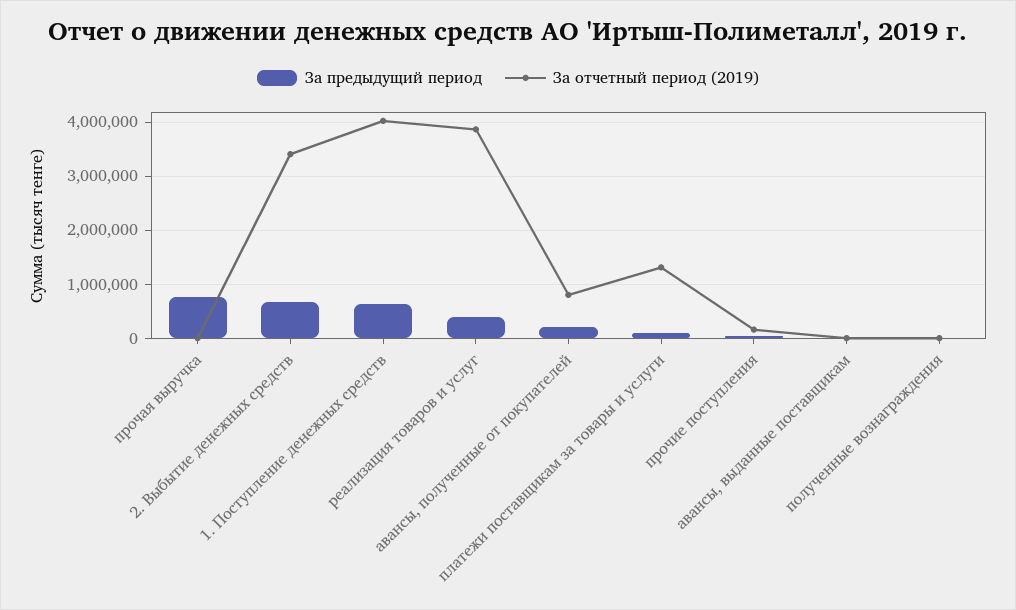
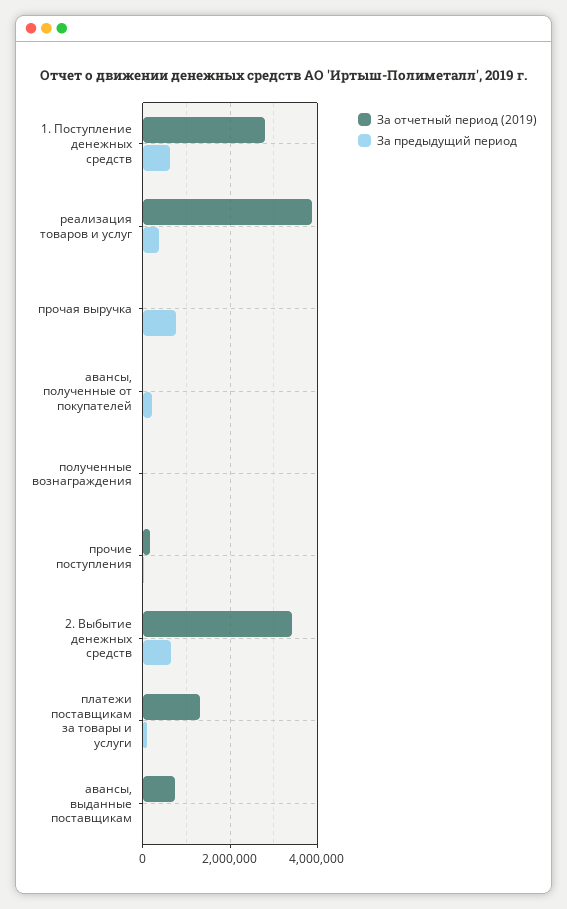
За отчетный период (2019), 1. Поступление денежных средств: 4000000 -> 2800000
За отчетный период (2019), авансы, полученные от покупателей: 800000 -> 0
За отчетный период (2019), авансы, выданные поставщикам: 0 -> 800000

